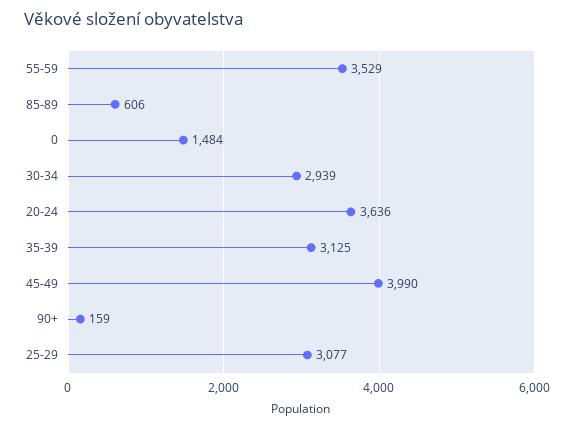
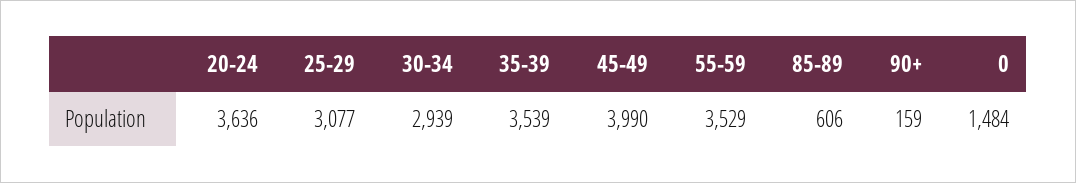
35-39: 3125 -> 3539

